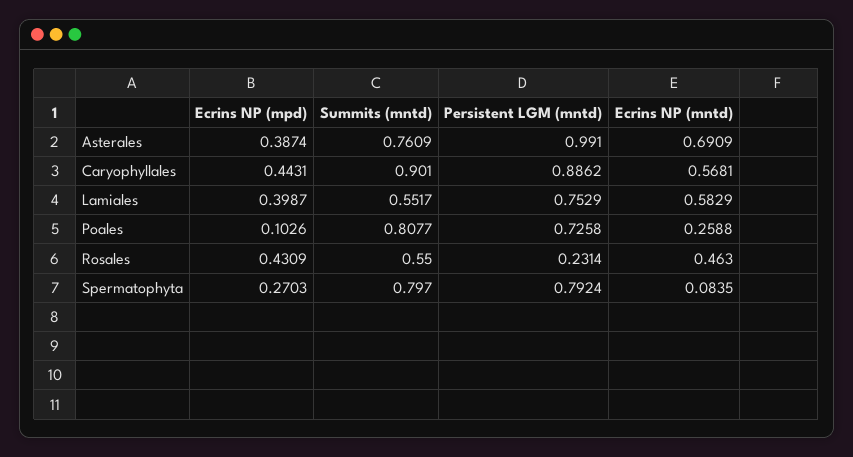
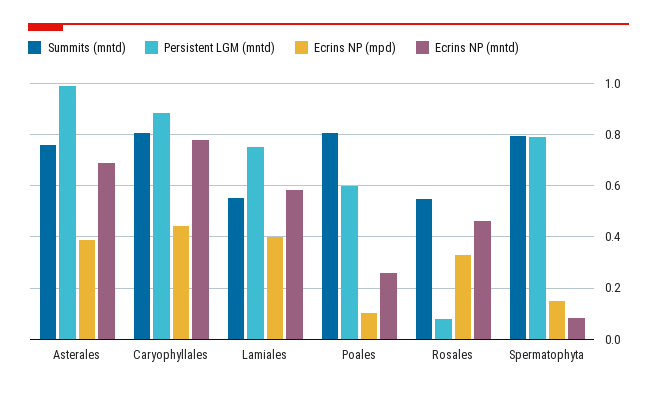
Summits (mntd), Caryophyllales: 0.901 -> 0.8
Ecrins NP (mntd), Caryophyllales: 0.5681 -> 0.775
Persistent LGM (mntd), Poales: 0.7258 -> 0.6
Ecrins NP (mpd), Rosales: 0.4309 -> 0.325
Persistent LGM (mntd), Rosales: 0.2314 -> 0.075
Ecrins NP (mpd), Spermatophyta: 0.2703 -> 0.15

